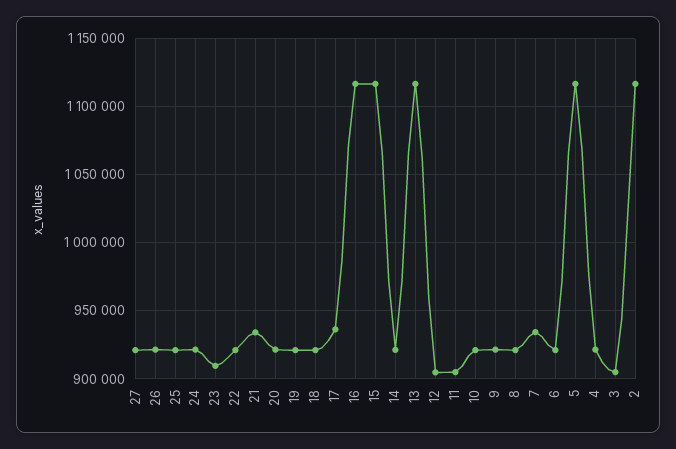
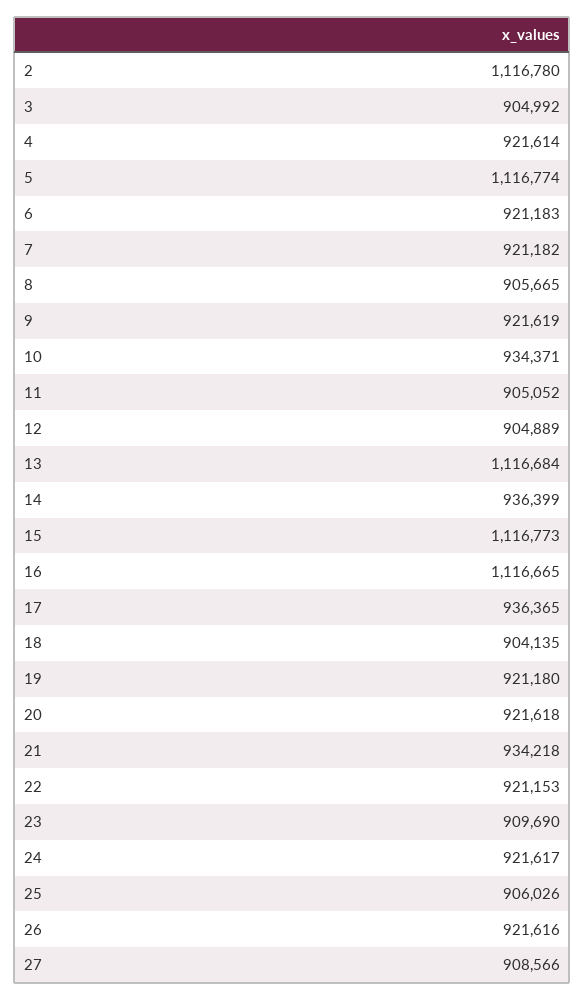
27: 920000 -> 908566
25: 920000 -> 906026
18: 920000 -> 904135
14: 920000 -> 936399
10: 920000 -> 934371
8: 920000 -> 905665
7: 935000 -> 921182

